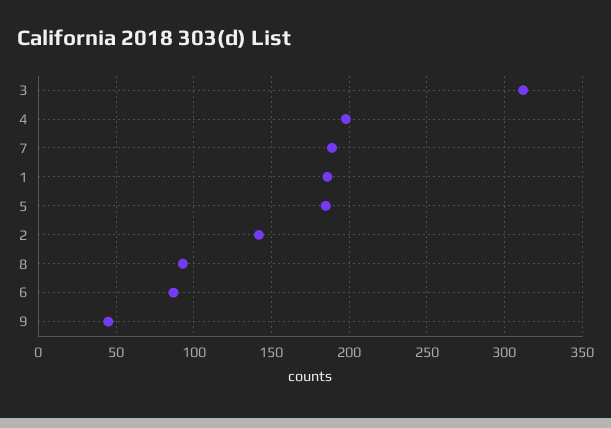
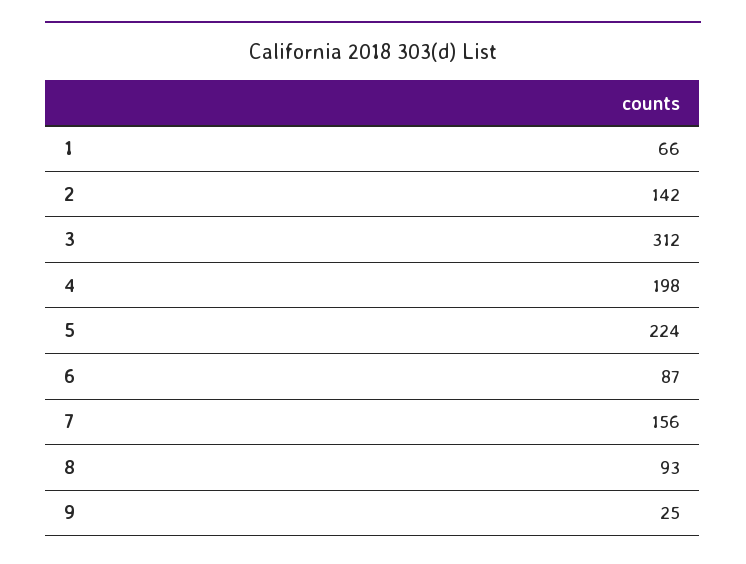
7: 190 -> 156
1: 185 -> 66
5: 185 -> 224
9: 45 -> 25

